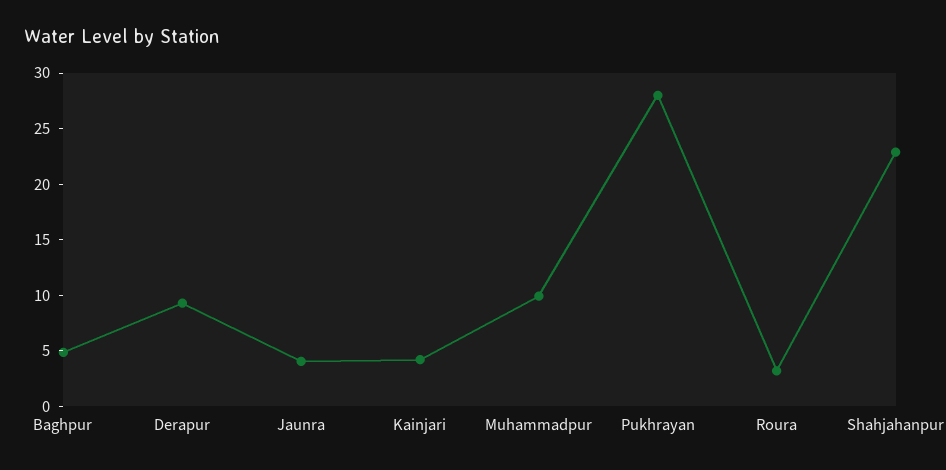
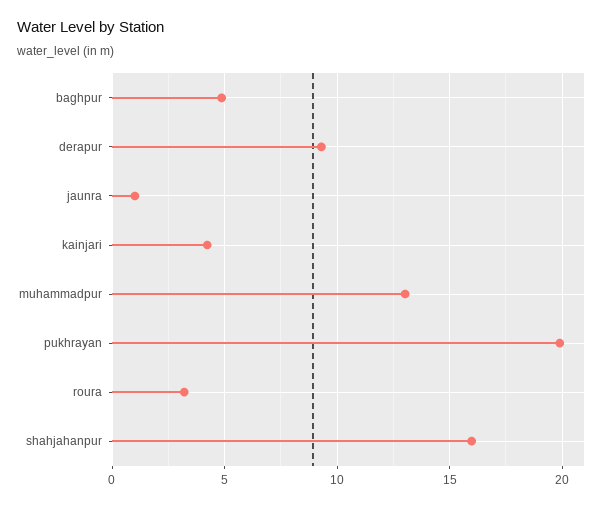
Jaunra: 4 -> 1
Muhammadpur: 10 -> 13
Pukhrayan: 28 -> 20
Shahjahanpur: 23 -> 16

